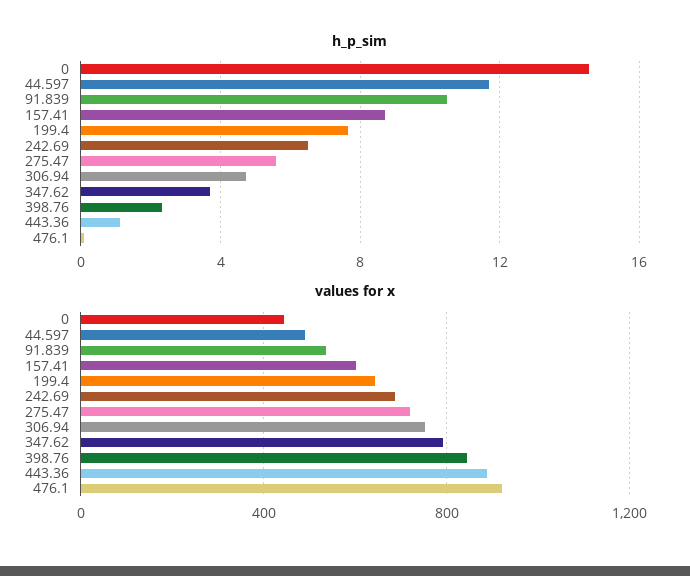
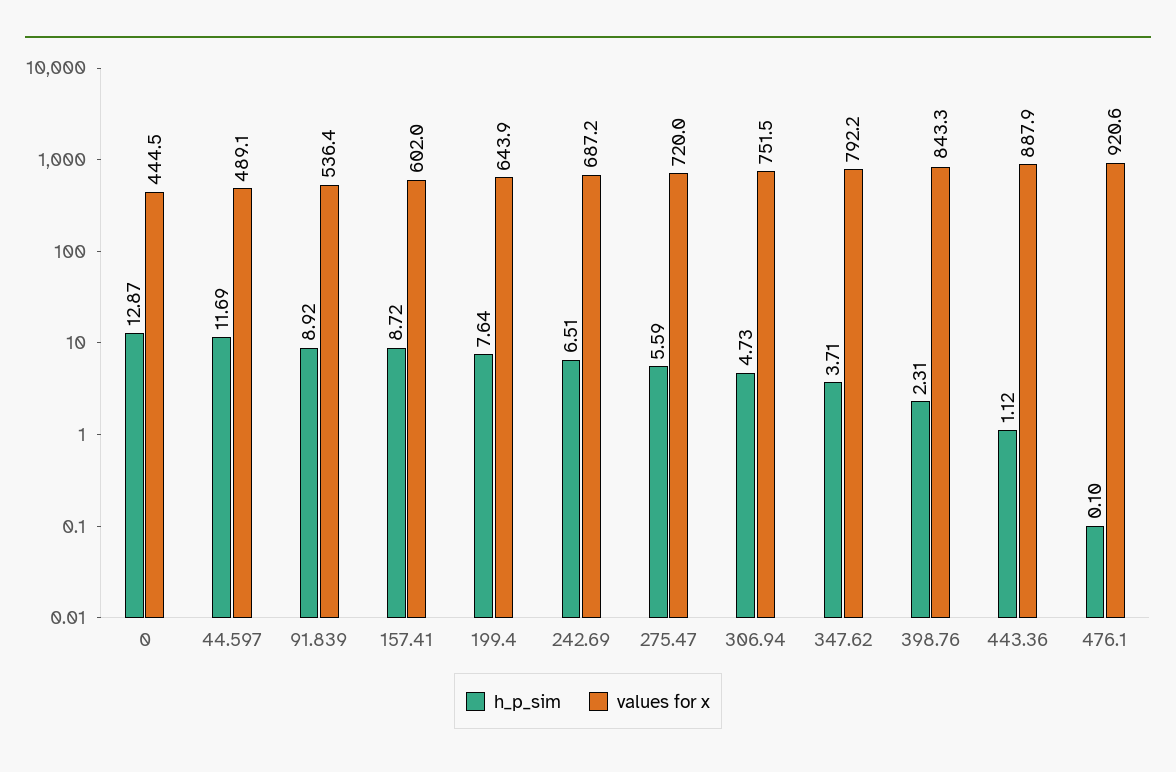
h_p_sim, 0: 14.5 -> 12.87
h_p_sim, 91.839: 10.5 -> 8.92

